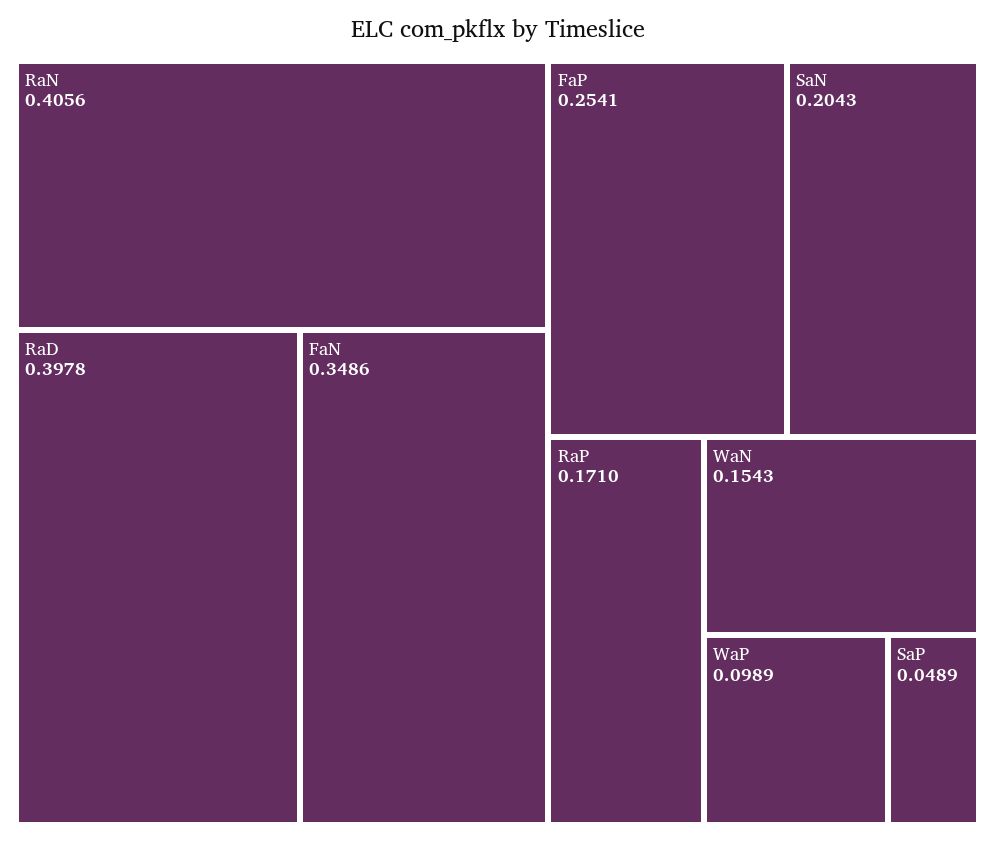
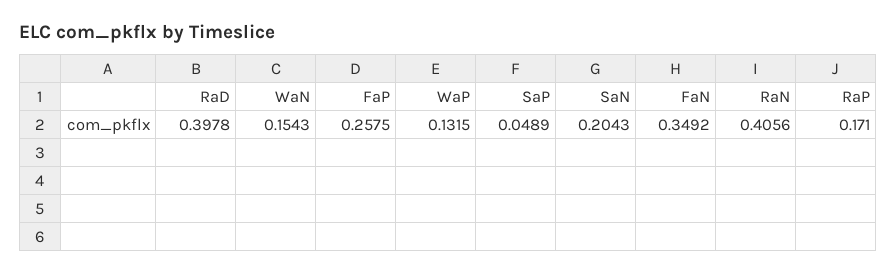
FaN: 0.3486 -> 0.3492
FaP: 0.2541 -> 0.2575
WaP: 0.0989 -> 0.1315

